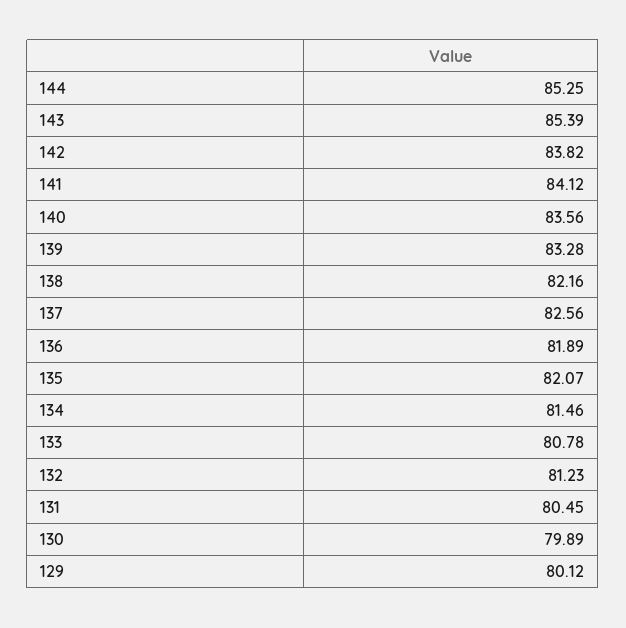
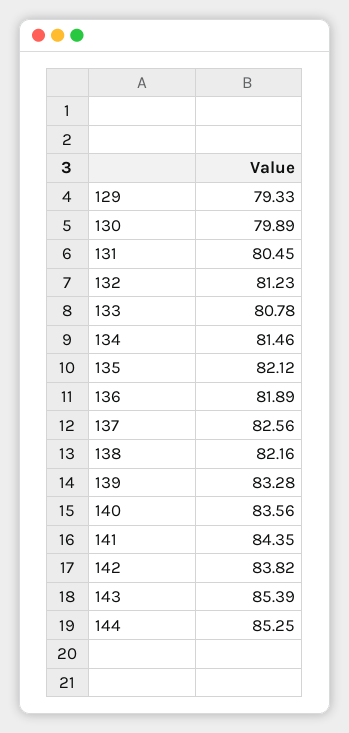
141: 84.12 -> 84.35
135: 82.07 -> 82.12
129: 80.12 -> 79.33

